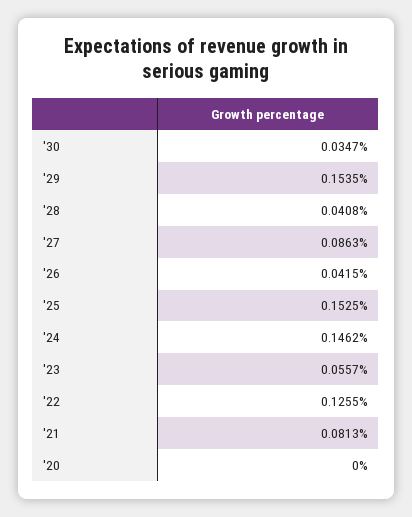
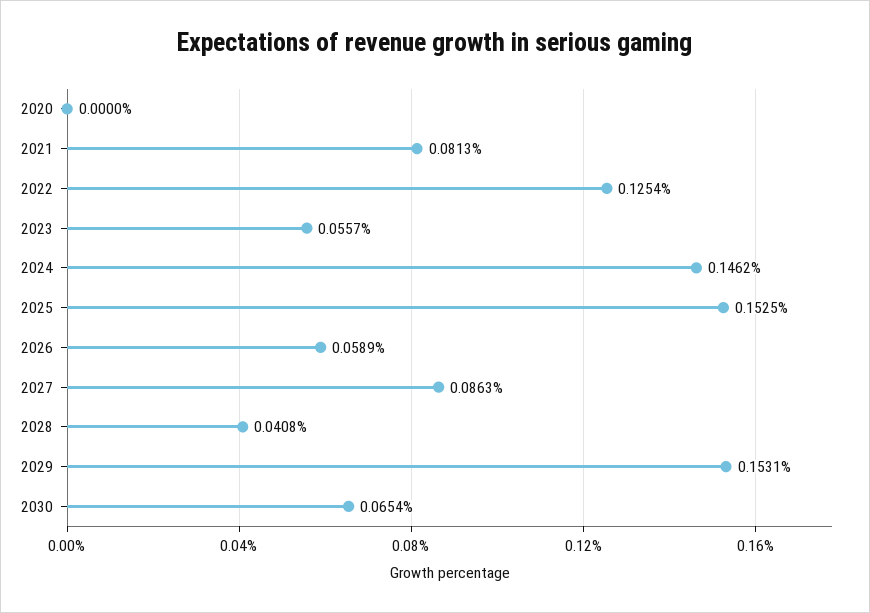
'30: 0.0347 -> 0.0654
'29: 0.1535 -> 0.1531
'26: 0.0415 -> 0.0589
'22: 0.1255 -> 0.1254

